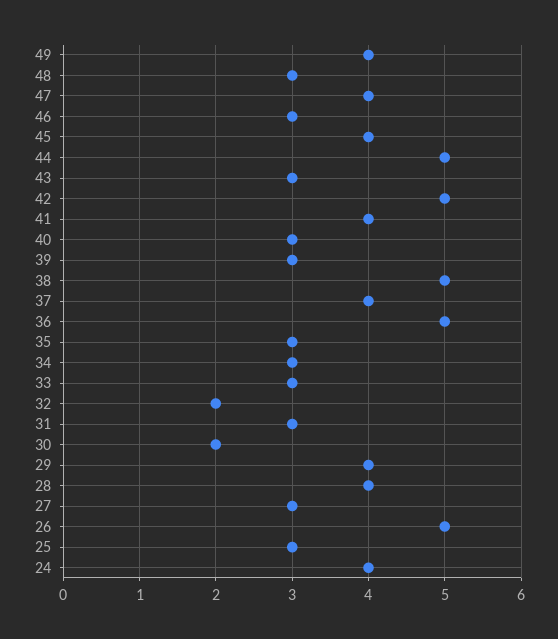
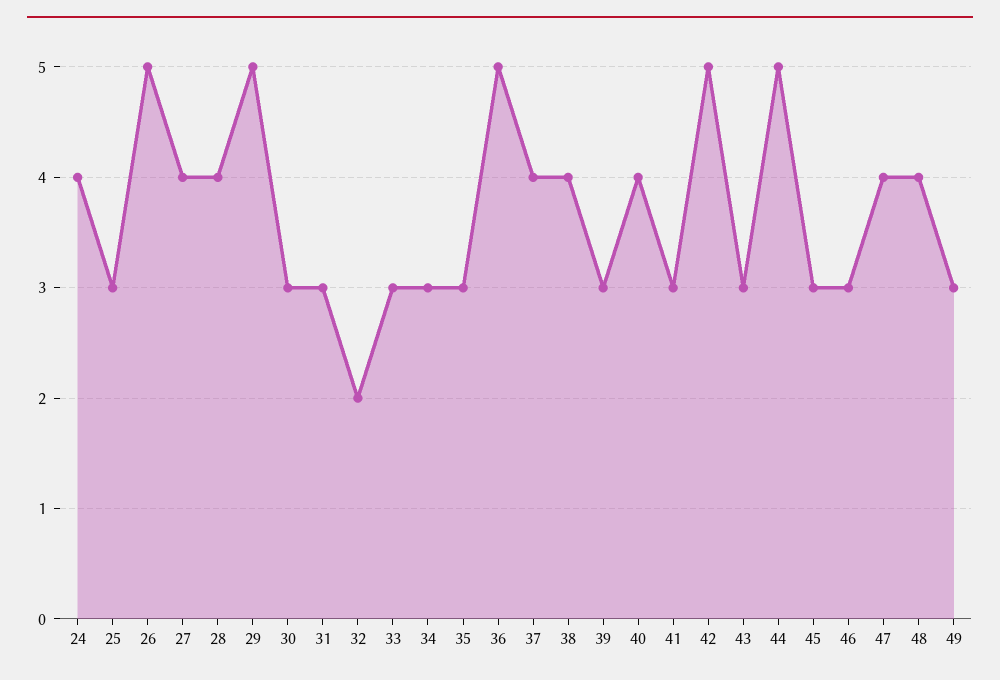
49: 4 -> 3
48: 3 -> 4
45: 4 -> 3
41: 4 -> 3
40: 3 -> 4
38: 5 -> 4
30: 2 -> 3
29: 4 -> 5
27: 3 -> 4

